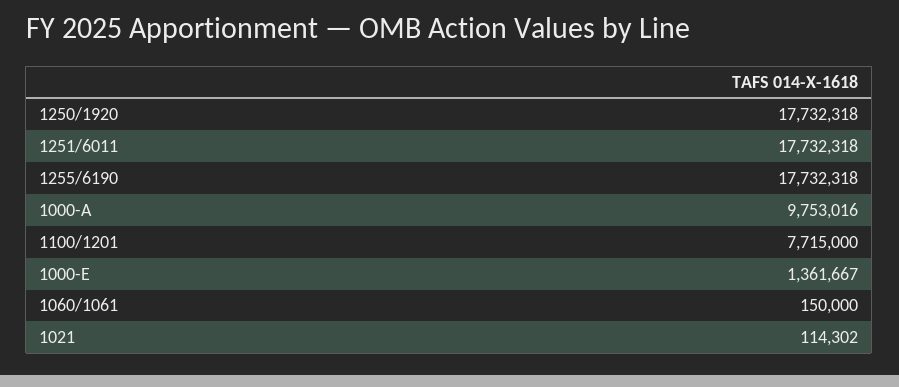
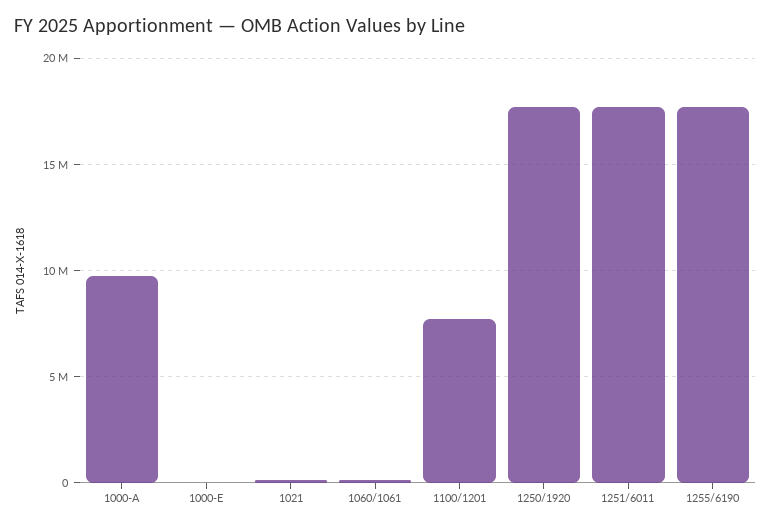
1000-E: 1361667 -> 0

